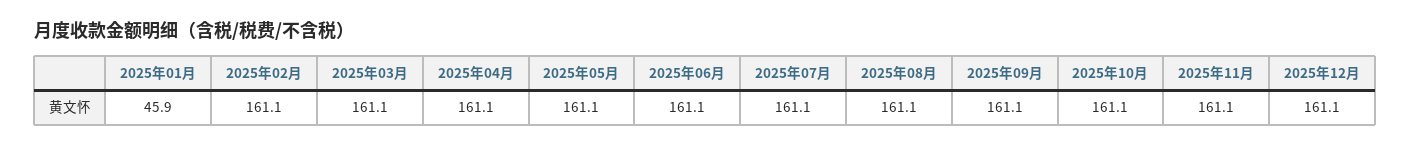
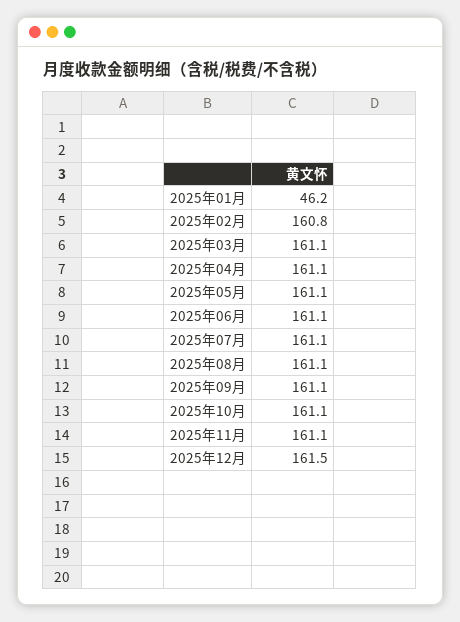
2025年01月: 45.9 -> 46.2
2025年02月: 161.1 -> 160.8
2025年12月: 161.1 -> 161.5

